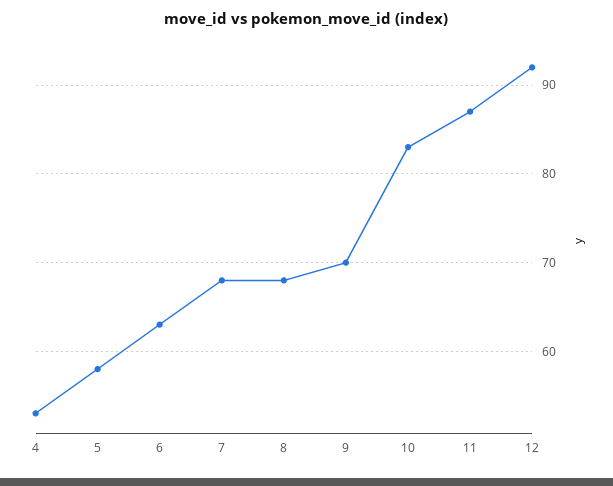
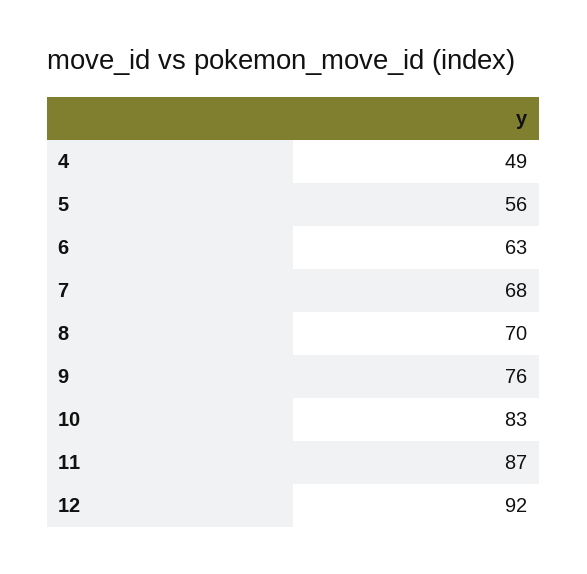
4: 53 -> 49
5: 58 -> 56
8: 68 -> 70
9: 70 -> 76

